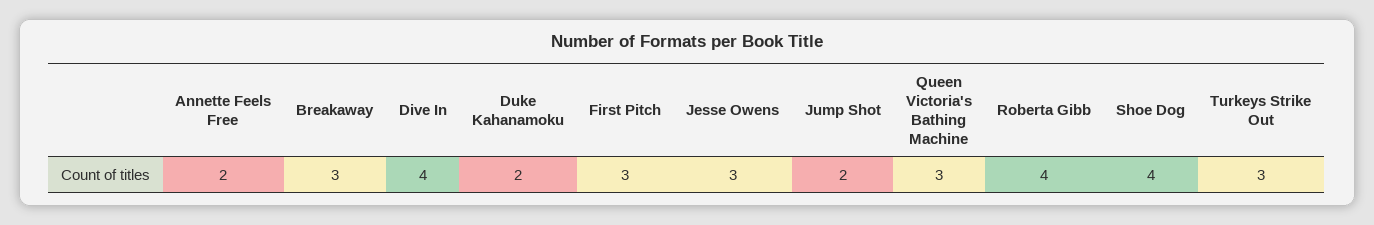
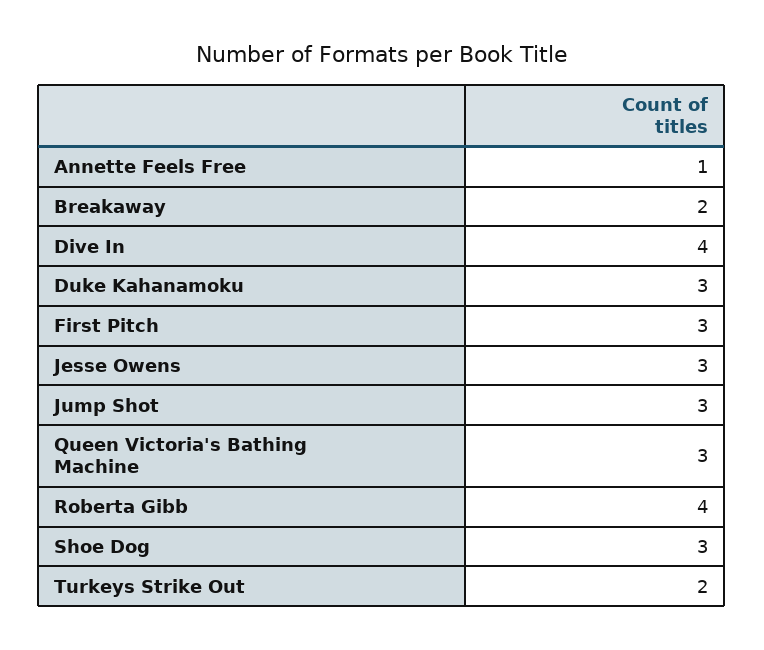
Annette Feels Free: 2 -> 1
Breakaway: 3 -> 2
Duke Kahanamoku: 2 -> 3
Jump Shot: 2 -> 3
Shoe Dog: 4 -> 3
Turkeys Strike Out: 3 -> 2

